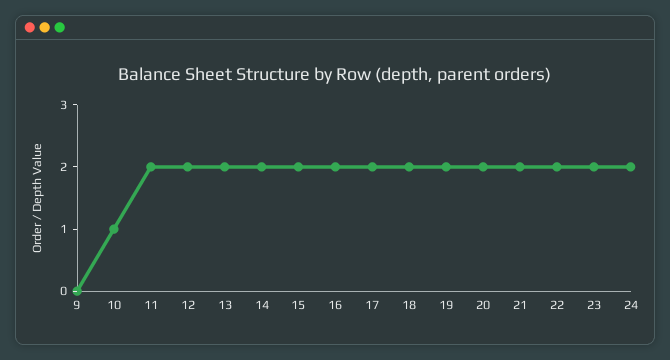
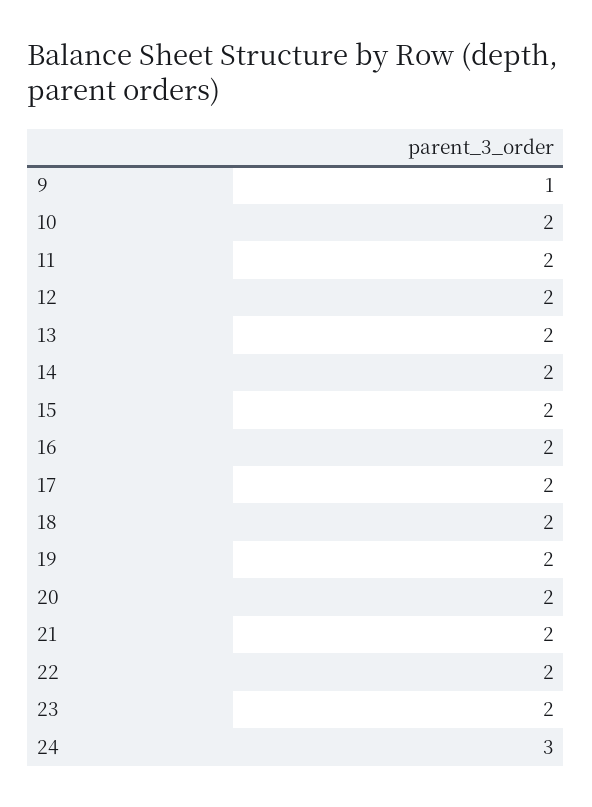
9: 0 -> 1
10: 1 -> 2
24: 2 -> 3

